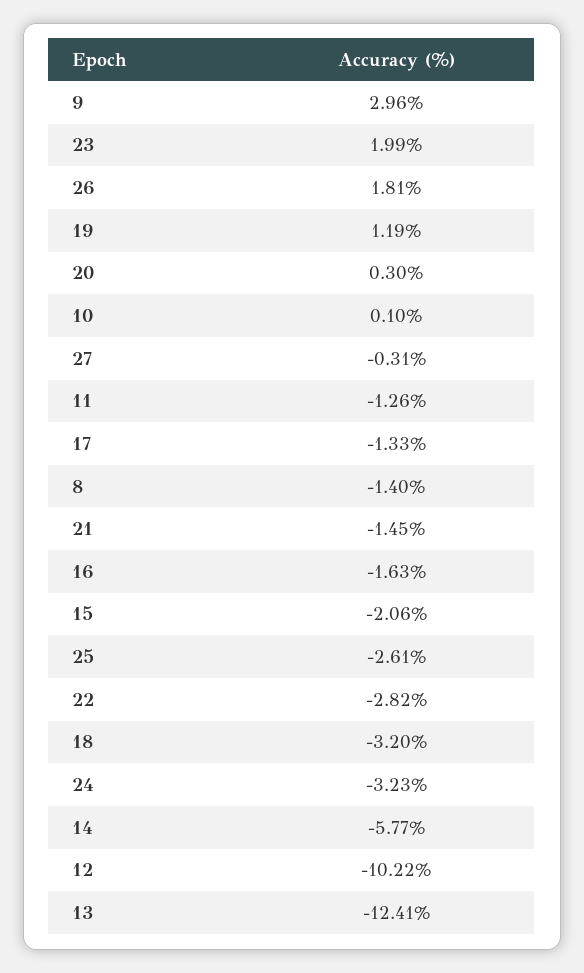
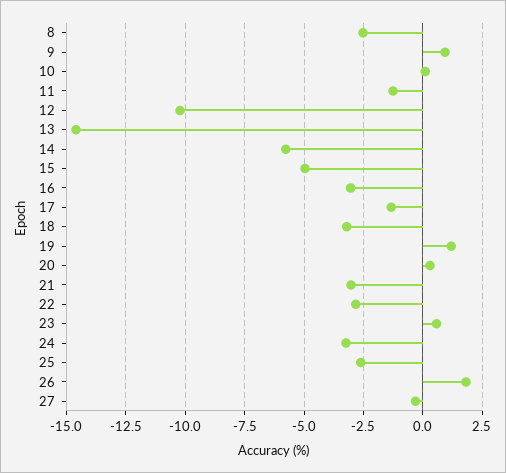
9: 2.96 -> 1
23: 1.99 -> 0.5
8: -1.4 -> -2.5
21: -1.45 -> -3
16: -1.63 -> -3
15: -2.06 -> -5
13: -12.41 -> -14.5

